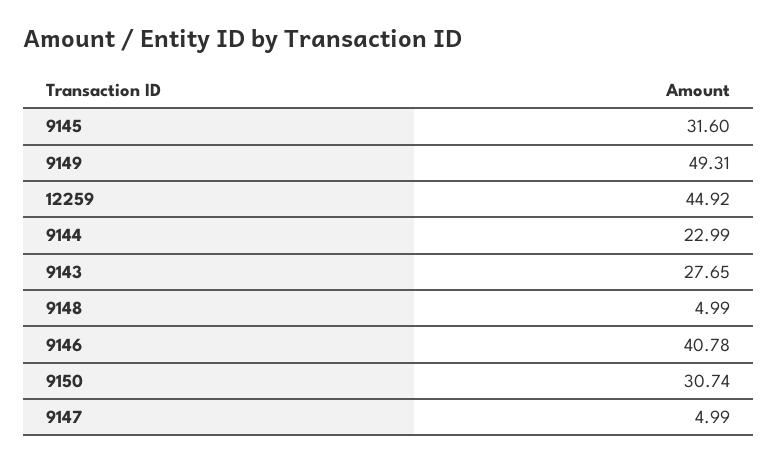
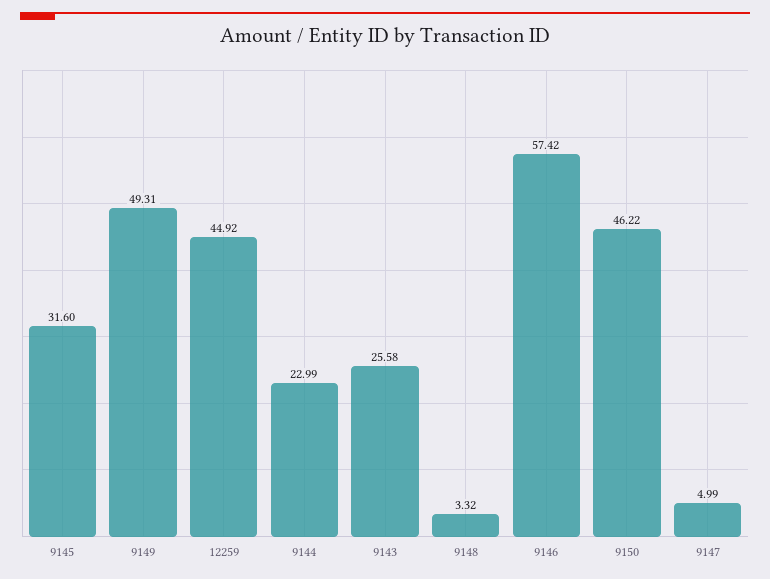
9143: 27.65 -> 25.58
9148: 4.99 -> 3.32
9146: 40.78 -> 57.42
9150: 30.74 -> 46.22

